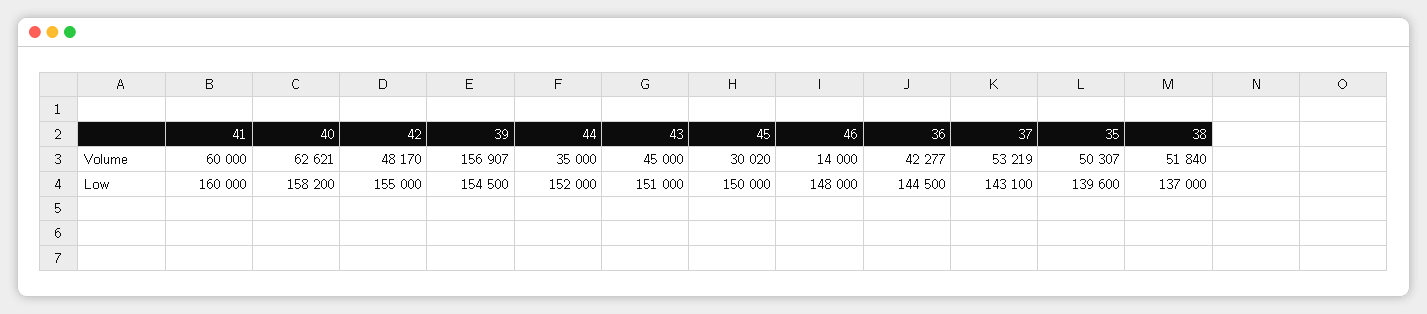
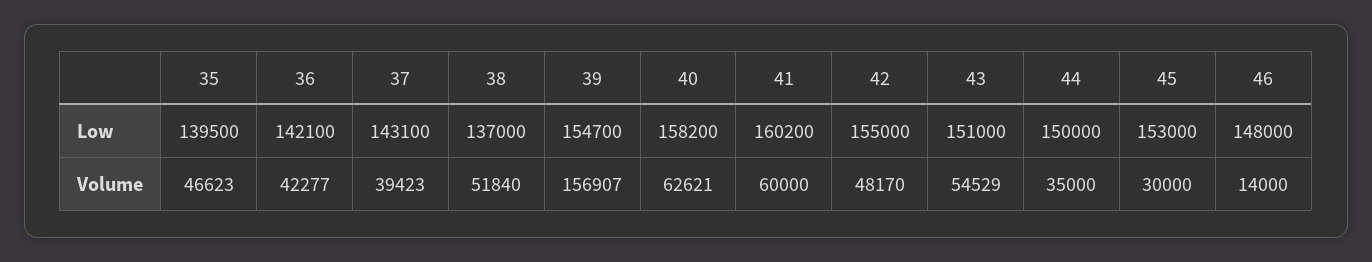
43, Volume: 45000 -> 54529
45, Volume: 30020 -> 30000
37, Volume: 53219 -> 39423
35, Volume: 50307 -> 46623
41, Low: 160000 -> 160200
39, Low: 154500 -> 154700
44, Low: 152000 -> 150000
45, Low: 150000 -> 153000
36, Low: 144500 -> 142100
35, Low: 139600 -> 139500

